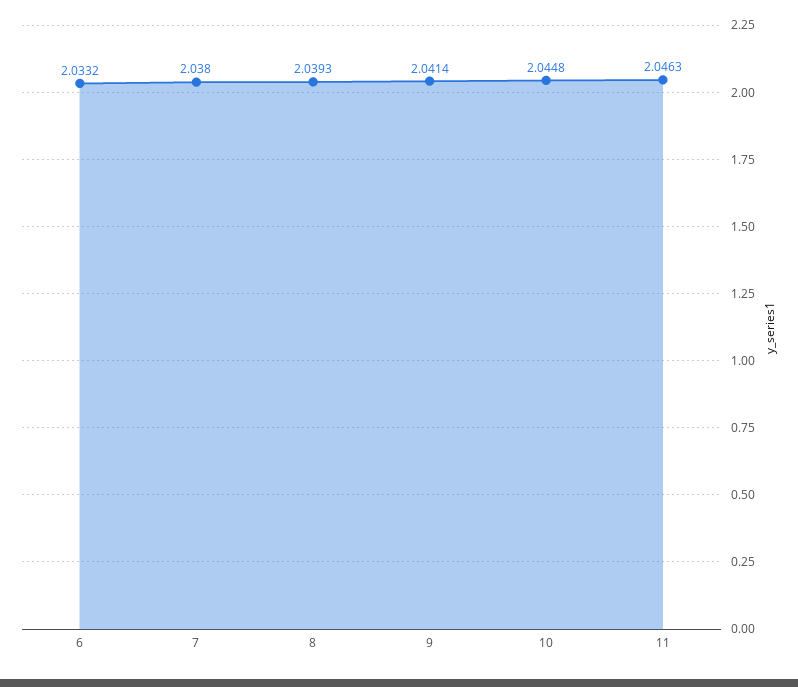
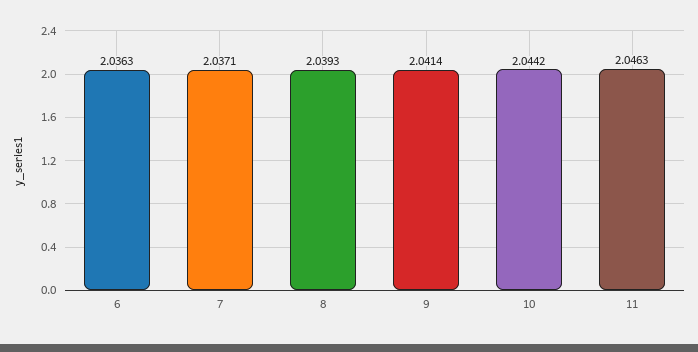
6: 2.0332 -> 2.0363
7: 2.038 -> 2.0371
10: 2.0448 -> 2.0442

